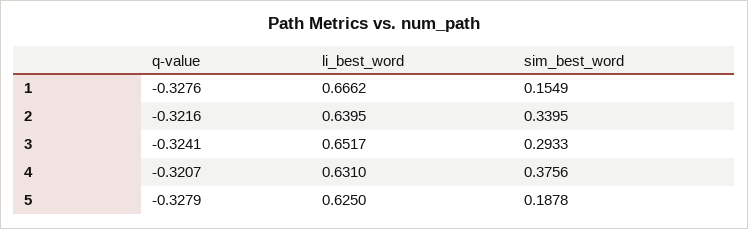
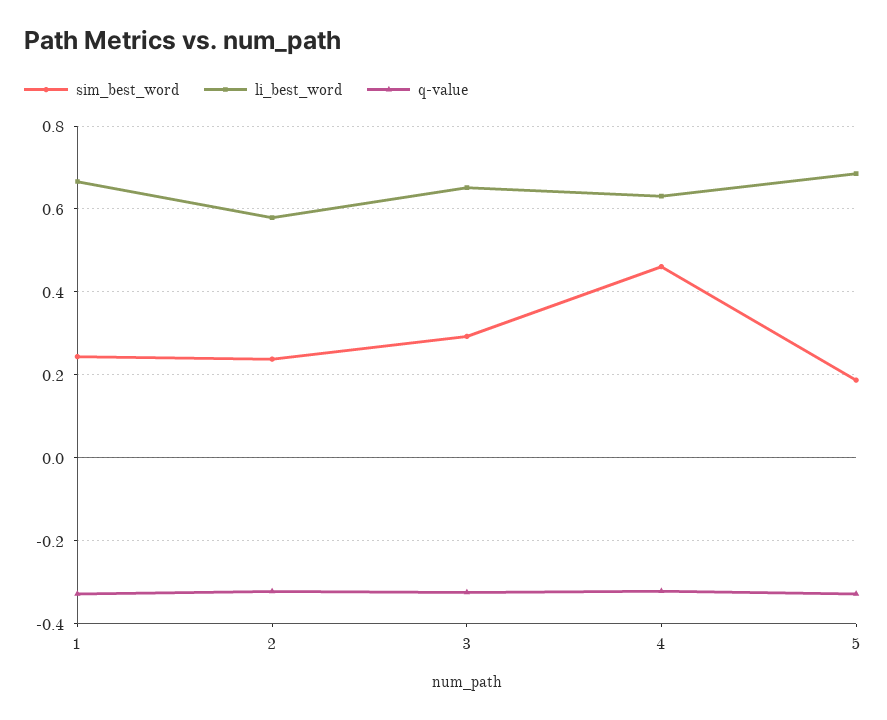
sim_best_word, 1: 0.1549 -> 0.24
li_best_word, 2: 0.6395 -> 0.58
sim_best_word, 2: 0.3395 -> 0.24
sim_best_word, 4: 0.3756 -> 0.46
li_best_word, 5: 0.625 -> 0.68

